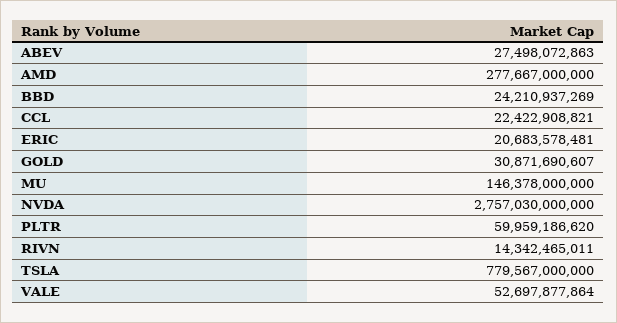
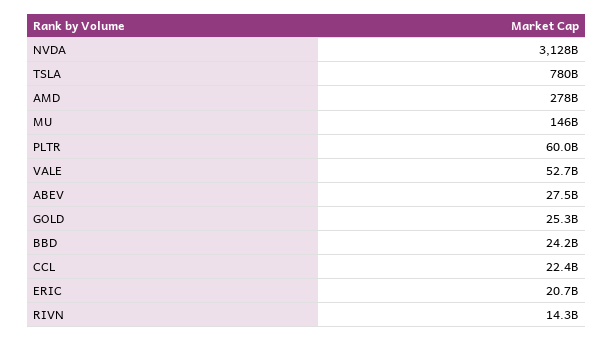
GOLD: 30871690607 -> 25300000000
NVDA: 2757030000000 -> 3128000000000

